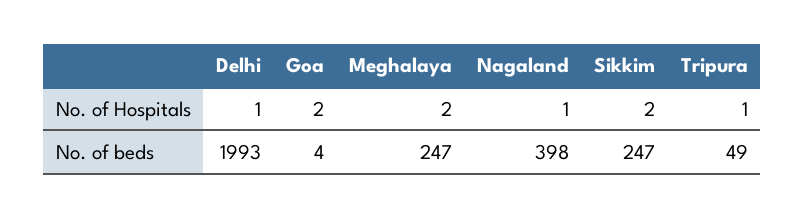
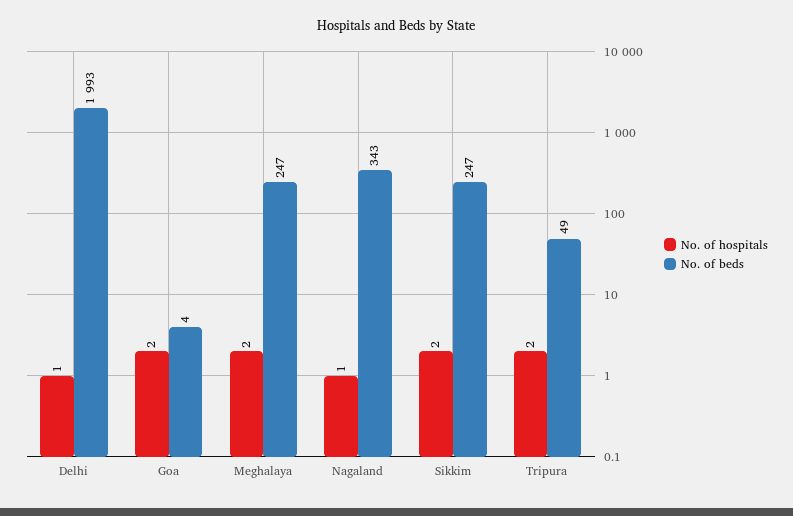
No. of Hospitals, Tripura: 1 -> 2
No. of beds, Nagaland: 398 -> 343

